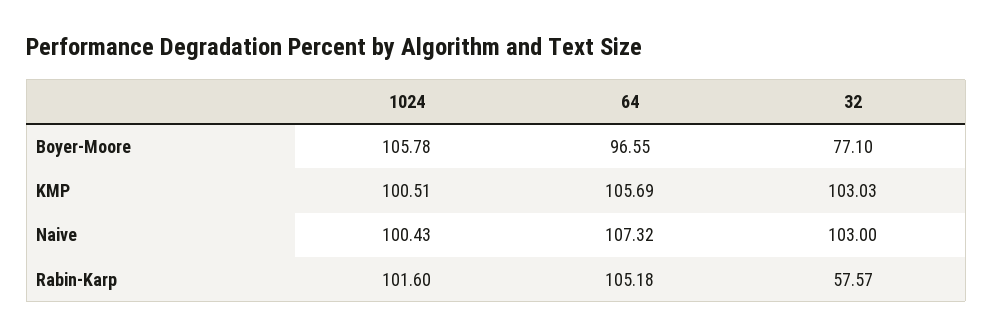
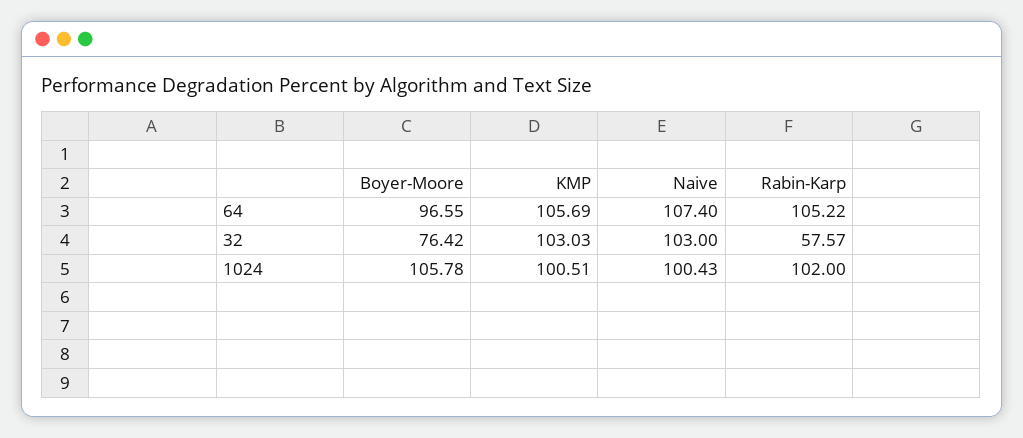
32, Boyer-Moore: 77.1 -> 76.42
64, Naive: 107.32 -> 107.4
1024, Rabin-Karp: 101.6 -> 102
64, Rabin-Karp: 105.18 -> 105.22

